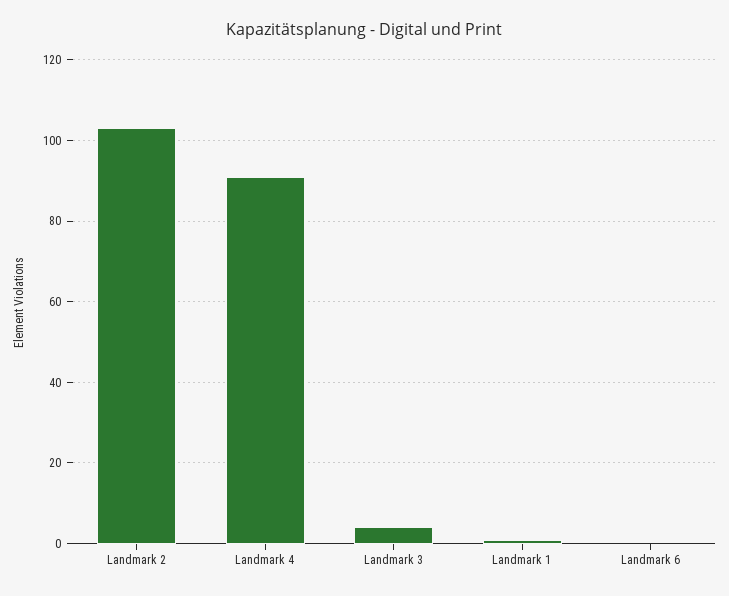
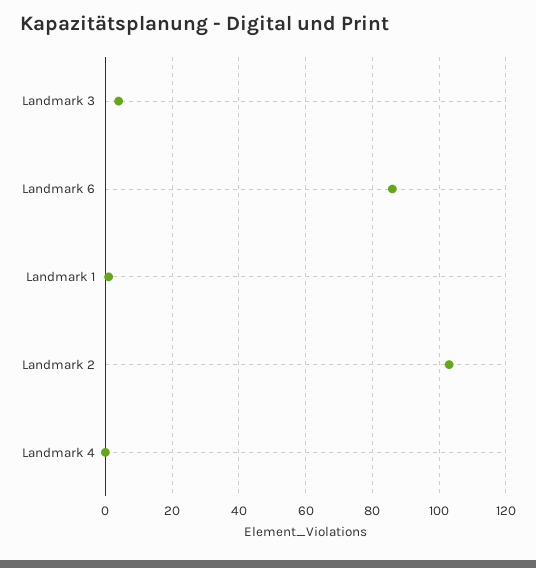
Landmark 4: 90 -> 0
Landmark 6: 0 -> 85

